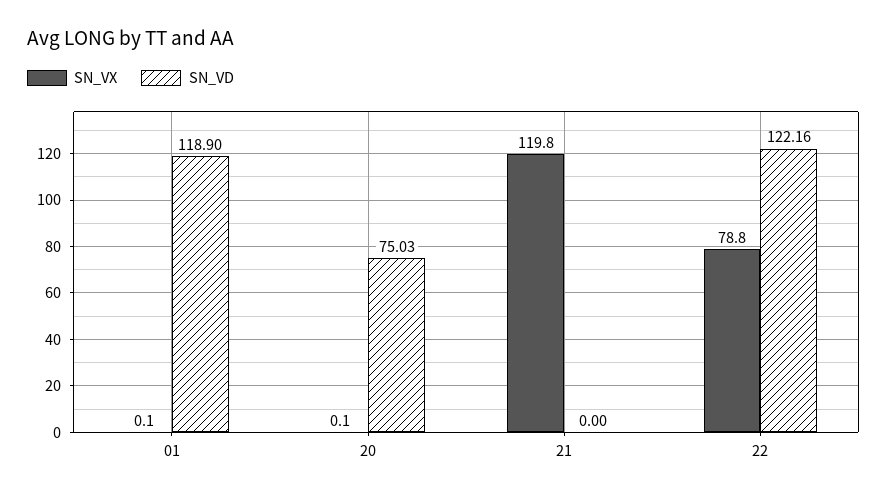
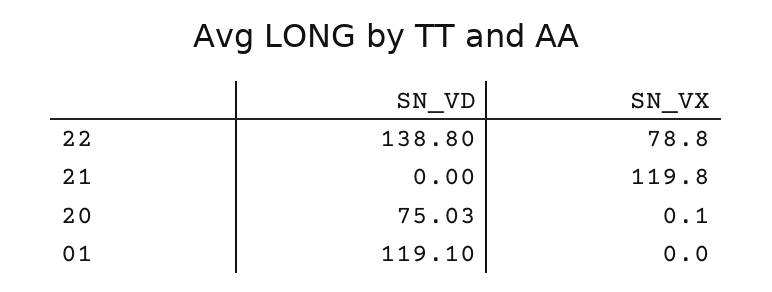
SN_VX, 01: 0.1 -> 0
SN_VD, 01: 118.9 -> 119.1
SN_VD, 22: 122.16 -> 138.8

